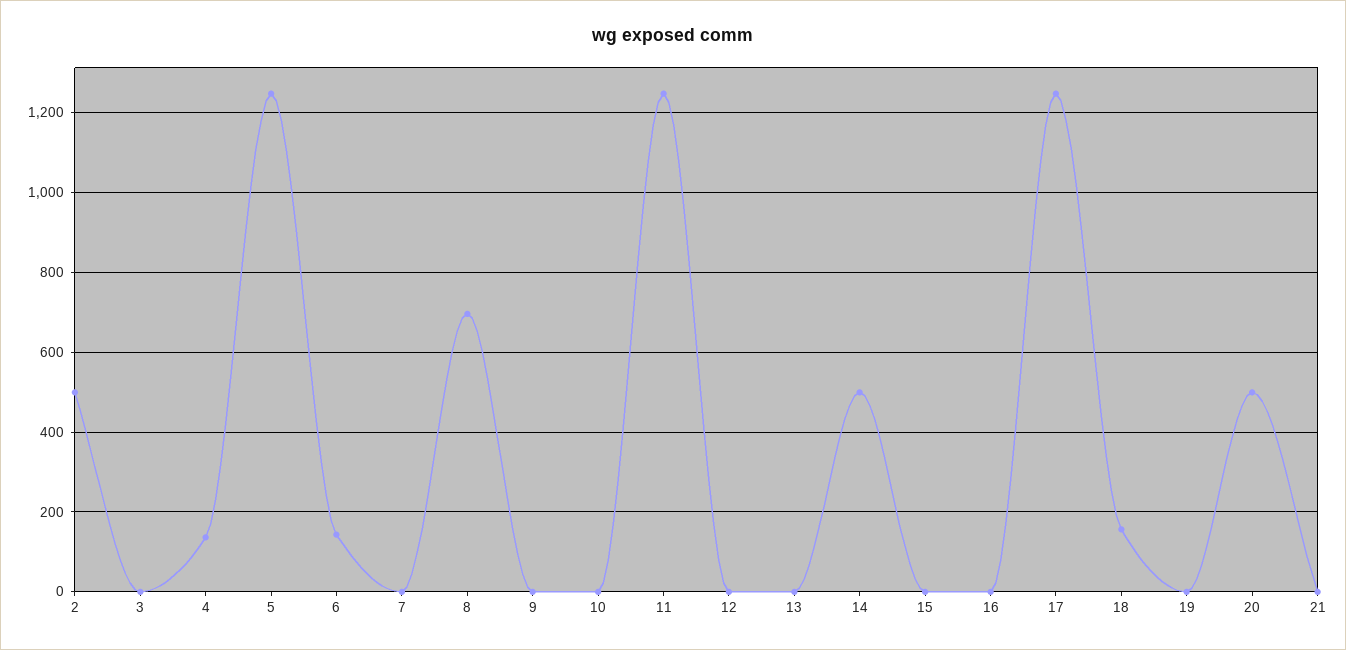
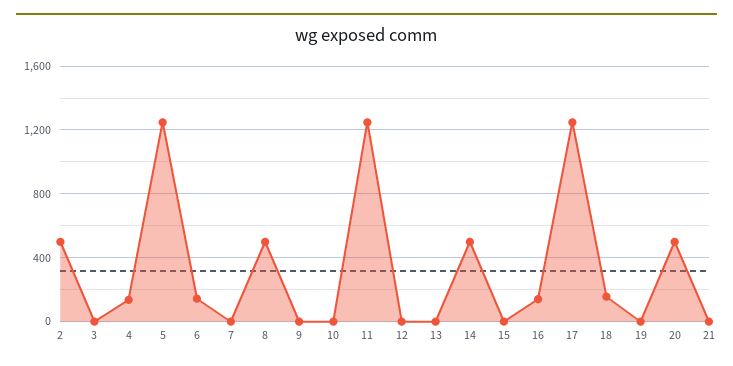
8: 700 -> 500
16: 0 -> 150

